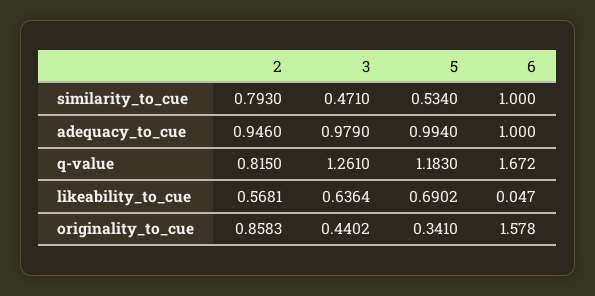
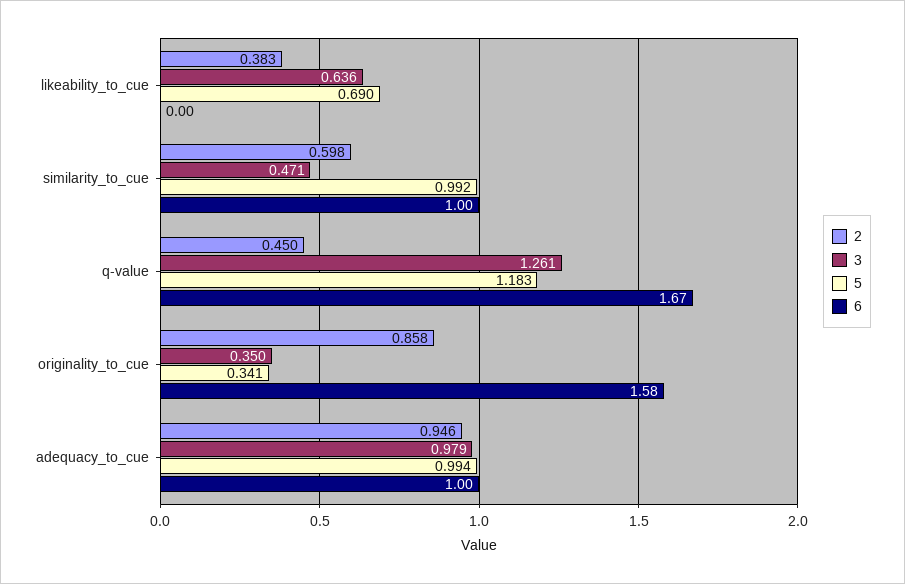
2, similarity_to_cue: 0.793 -> 0.598
5, similarity_to_cue: 0.534 -> 0.992
2, q-value: 0.815 -> 0.45
2, likeability_to_cue: 0.5681 -> 0.383
6, likeability_to_cue: 0.047 -> 0
3, originality_to_cue: 0.4402 -> 0.35

